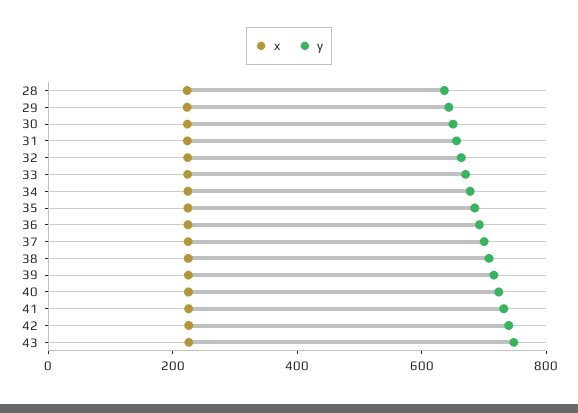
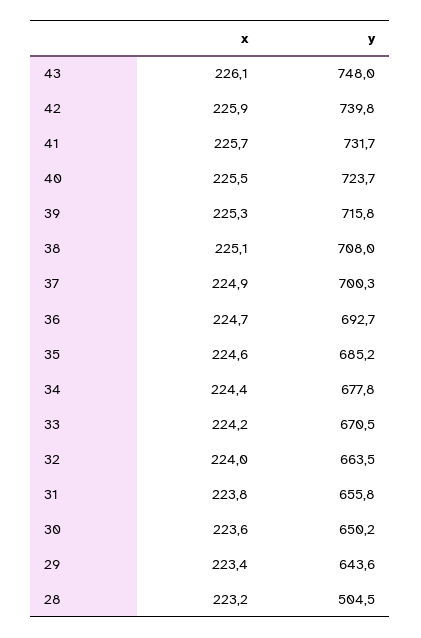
y, 28: 650 -> 504.5

